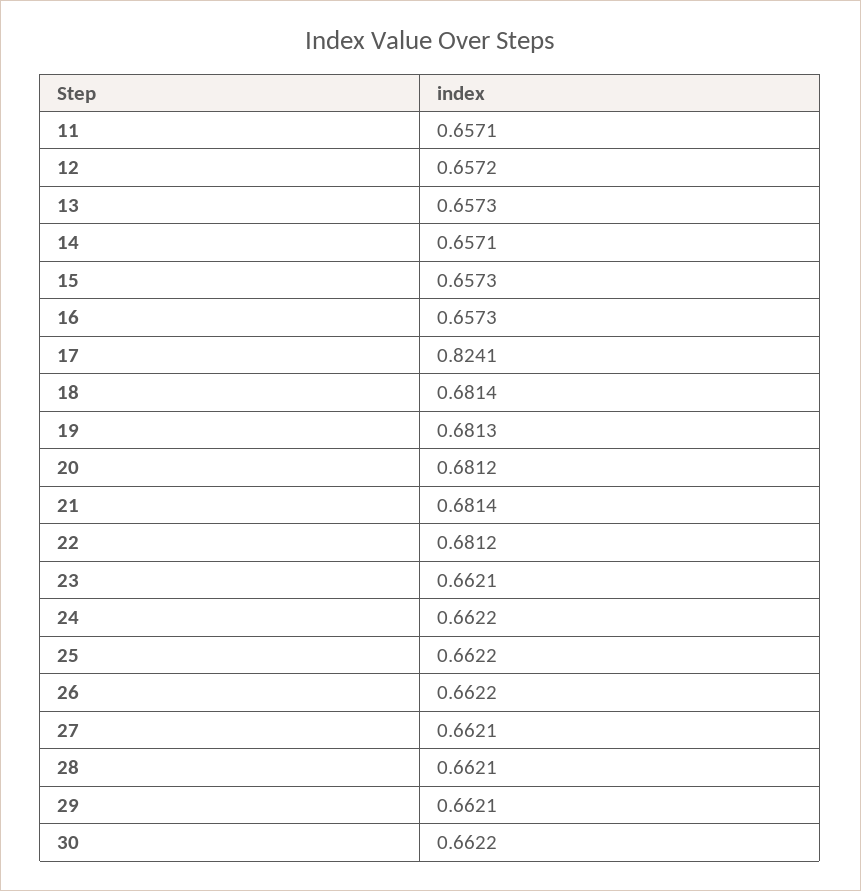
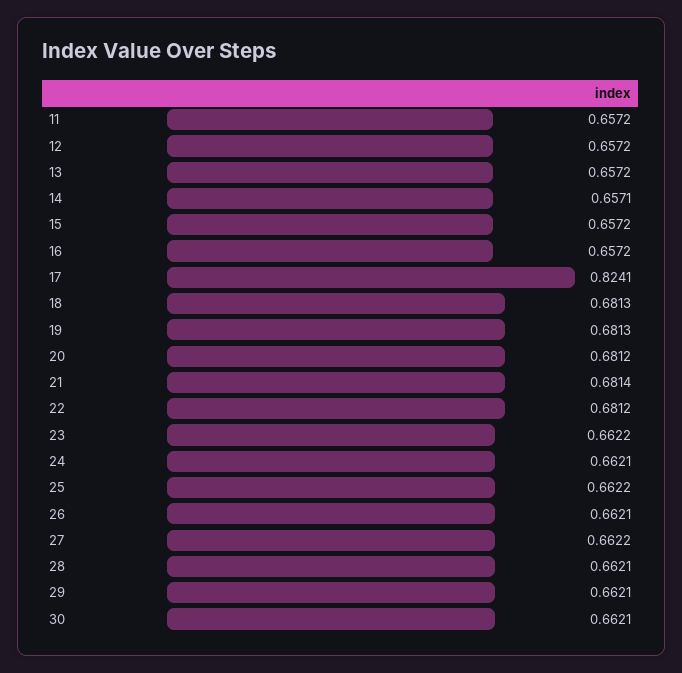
11: 0.6571 -> 0.6572
13: 0.6573 -> 0.6572
15: 0.6573 -> 0.6572
16: 0.6573 -> 0.6572
18: 0.6814 -> 0.6813
23: 0.6621 -> 0.6622
24: 0.6622 -> 0.6621
26: 0.6622 -> 0.6621
27: 0.6621 -> 0.6622
30: 0.6622 -> 0.6621

